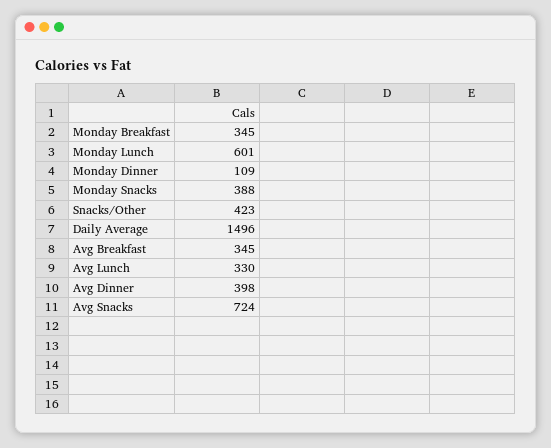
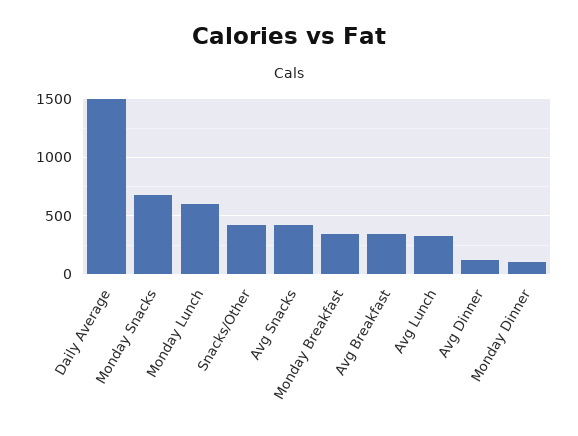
Monday Snacks: 388 -> 700
Avg Dinner: 398 -> 100
Avg Snacks: 724 -> 400

